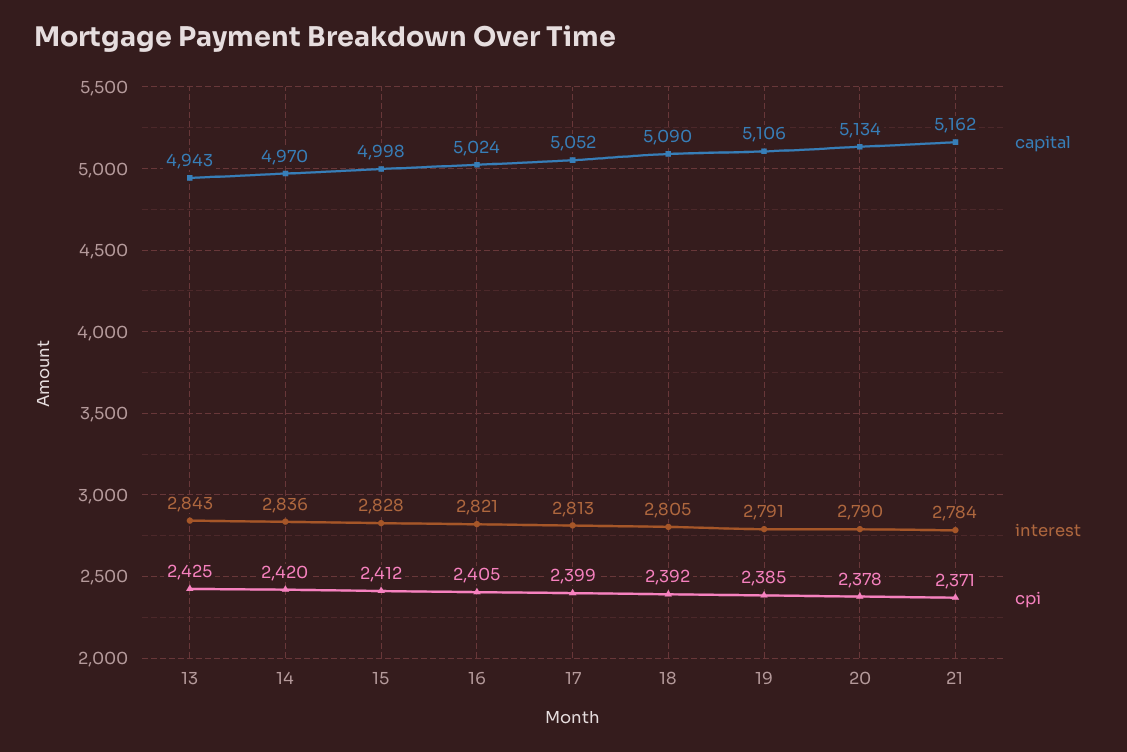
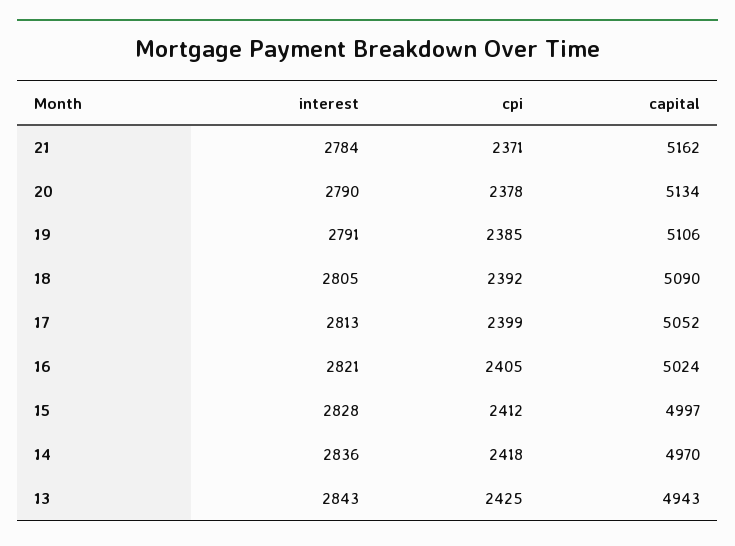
cpi, 14: 2420 -> 2418
capital, 15: 4998 -> 4997

